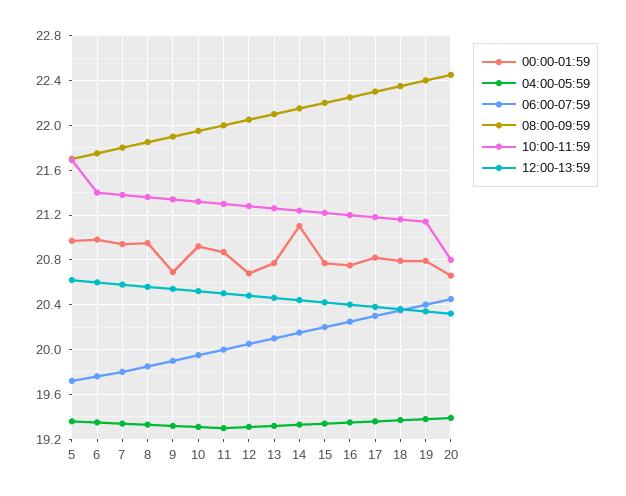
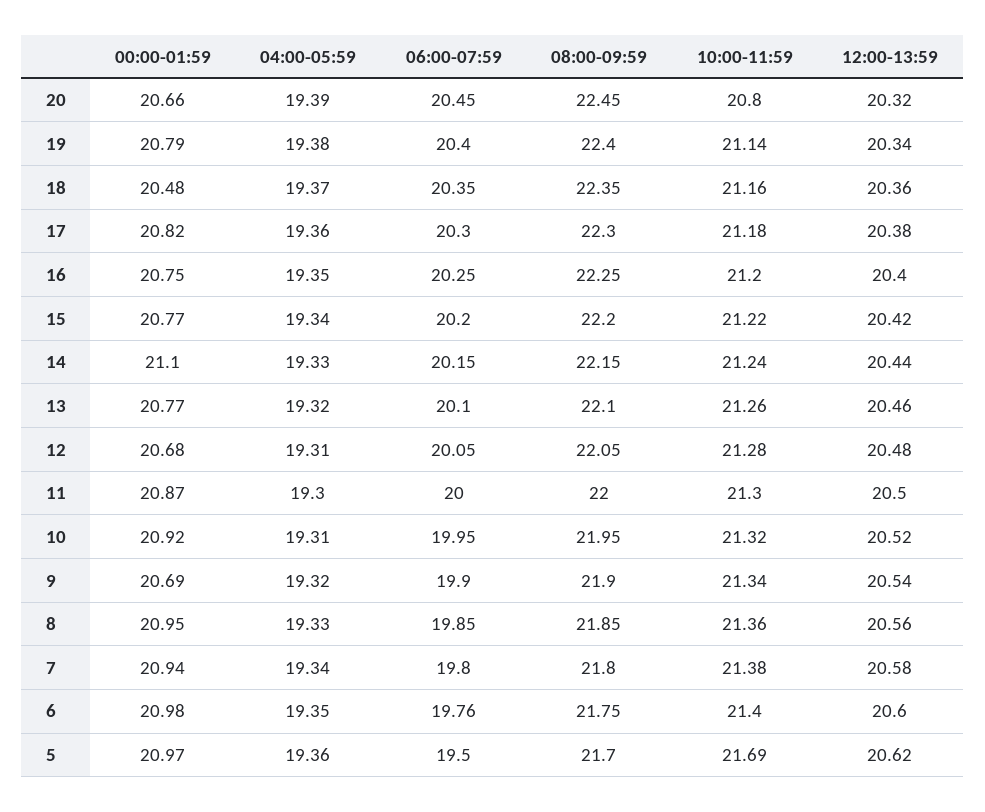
06:00-07:59, 5: 19.7 -> 19.5
00:00-01:59, 18: 20.8 -> 20.48

